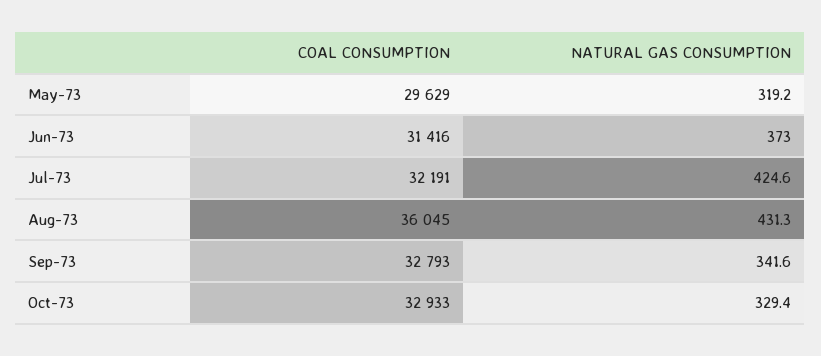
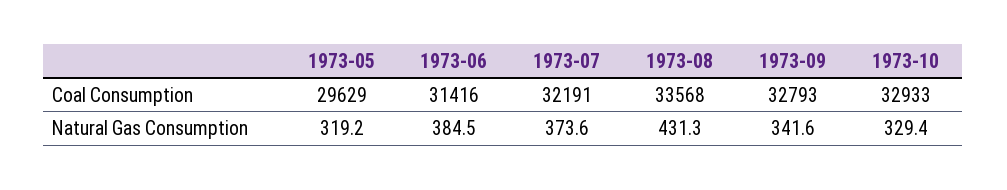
NATURAL GAS CONSUMPTION, Jun-73: 373 -> 384.5
NATURAL GAS CONSUMPTION, Jul-73: 424.6 -> 373.6
COAL CONSUMPTION, Aug-73: 36045 -> 33568

